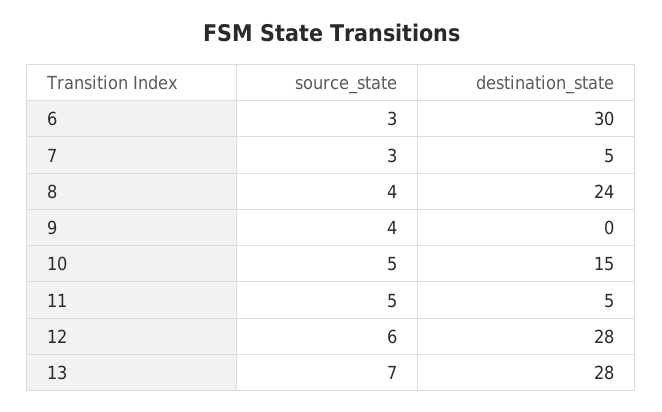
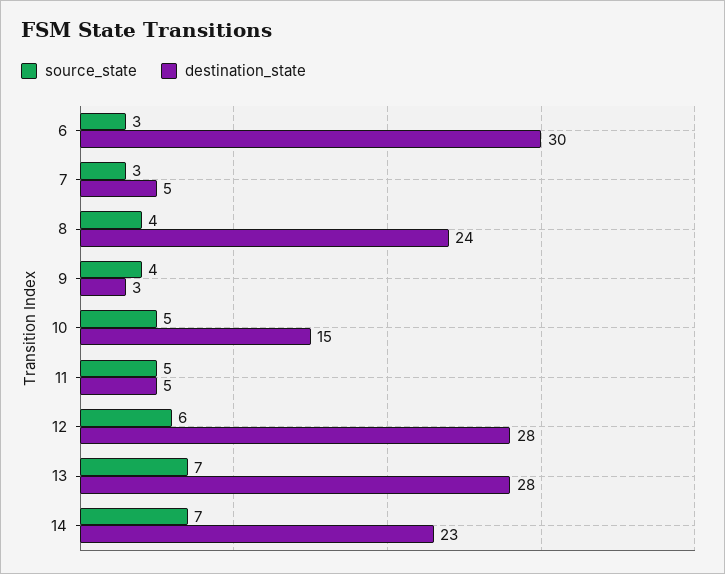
destination_state, 9: 0 -> 3
source_state, 14: none -> 7
destination_state, 14: none -> 23

